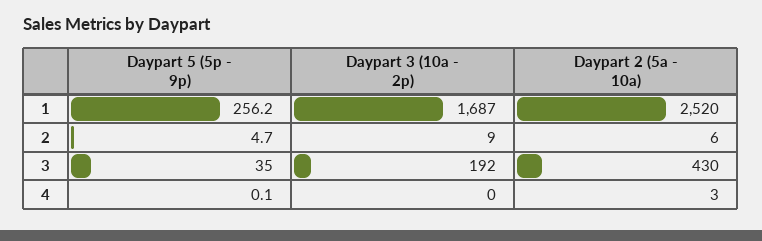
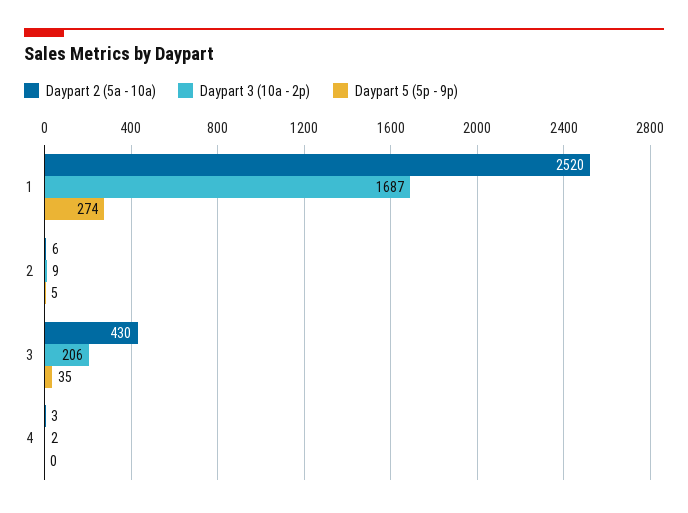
Daypart 5 (5p - 9p), 1: 256.2 -> 274
Daypart 3 (10a - 2p), 3: 192 -> 206
Daypart 3 (10a - 2p), 4: 0 -> 2

